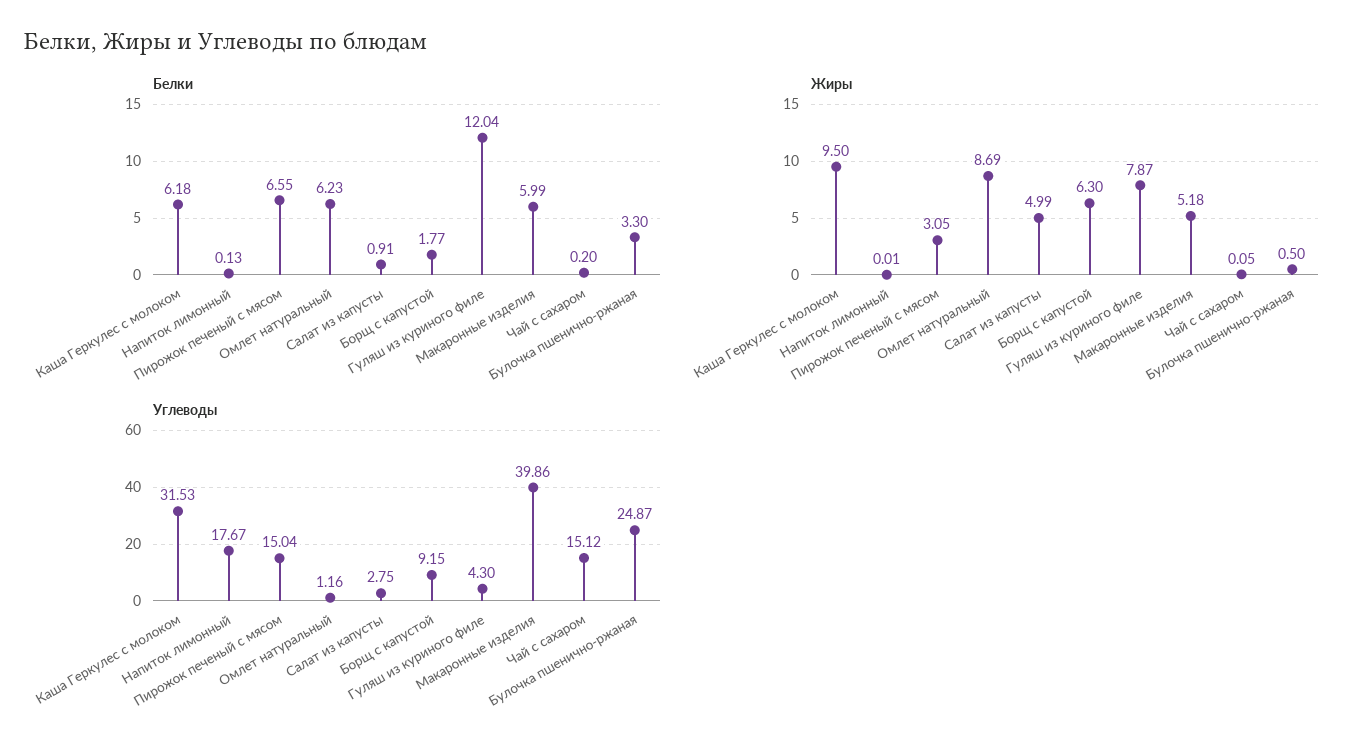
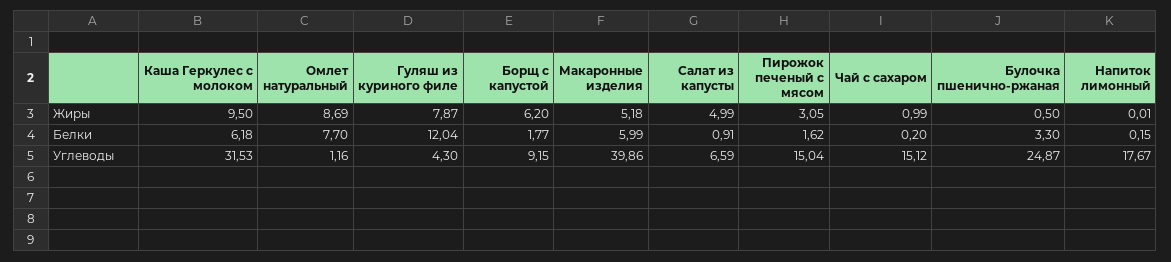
Белки, Напиток лимонный: 0.13 -> 0.15
Белки, Пирожок печеный с мясом: 6.55 -> 1.62
Белки, Омлет натуральный: 6.23 -> 7.7
Жиры, Борщ с капустой: 6.3 -> 6.2
Жиры, Чай с сахаром: 0.05 -> 0.99
Углеводы, Салат из капусты: 2.75 -> 6.59

